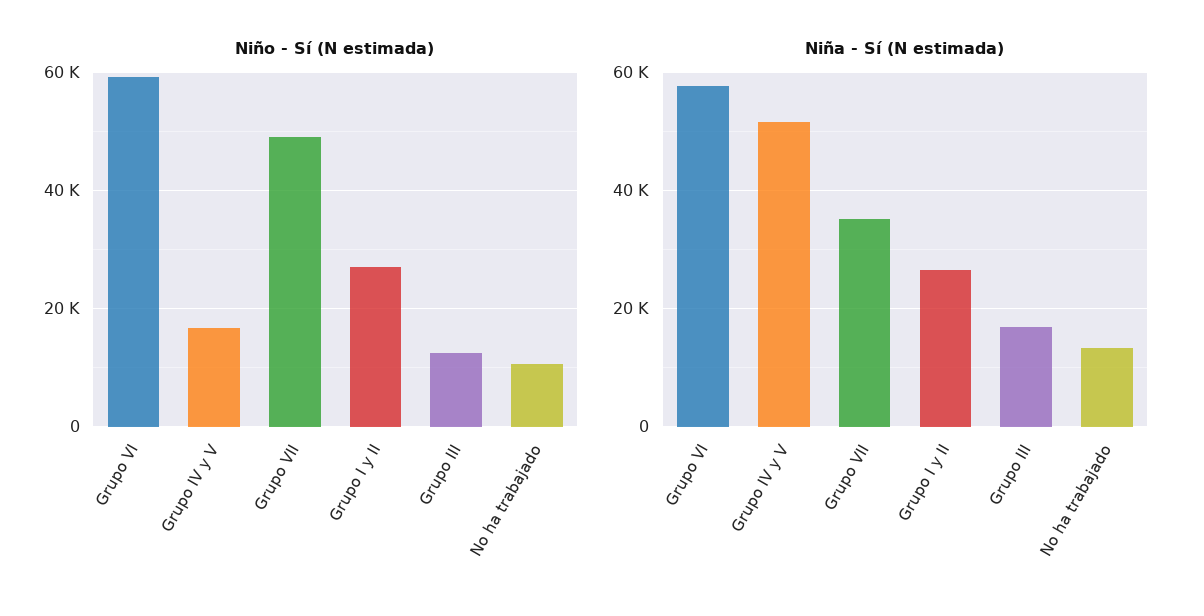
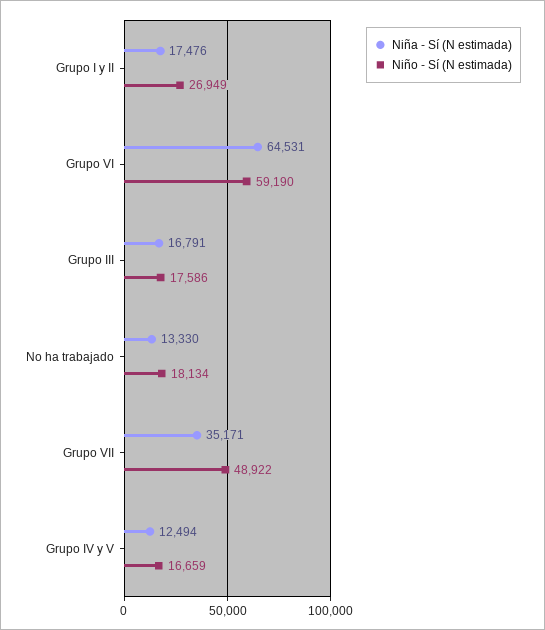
Niño - Sí (N estimada), Grupo III: 12000 -> 17586
Niño - Sí (N estimada), No ha trabajado: 10000 -> 18134
Niña - Sí (N estimada), Grupo VI: 58000 -> 64531
Niña - Sí (N estimada), Grupo IV y V: 52000 -> 12494
Niña - Sí (N estimada), Grupo I y II: 26000 -> 17476

